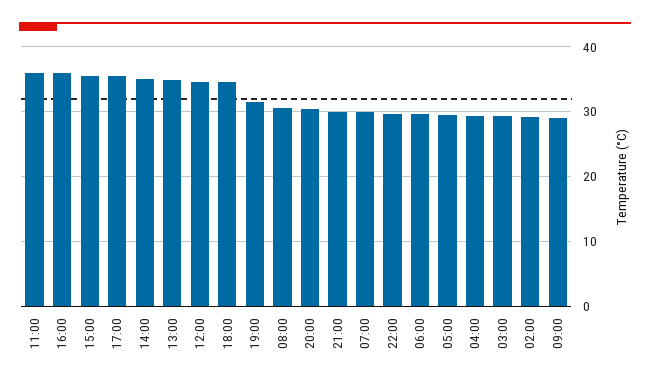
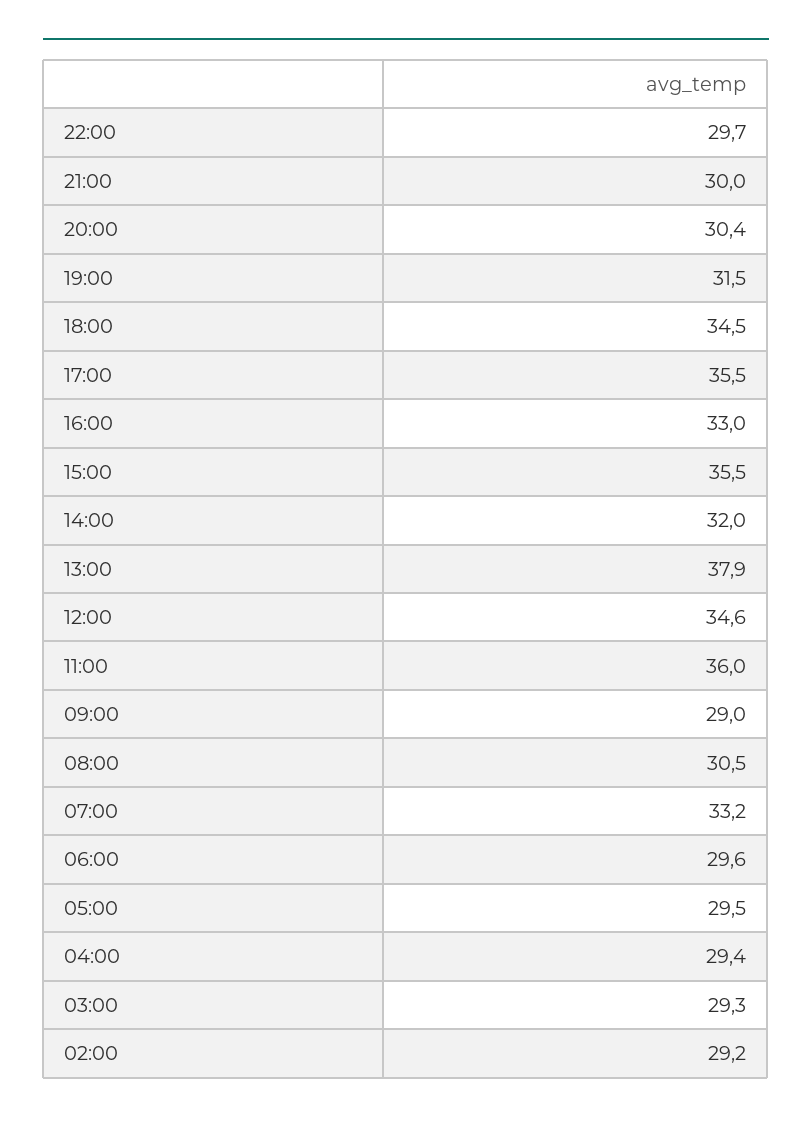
16:00: 36 -> 33
14:00: 35 -> 32
13:00: 35 -> 37.9
07:00: 30 -> 33.2

